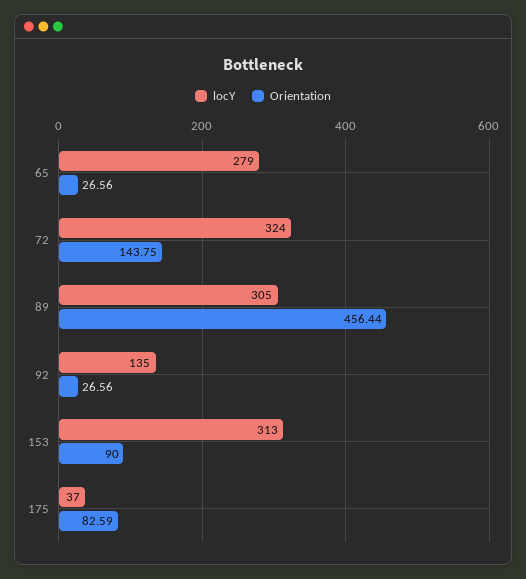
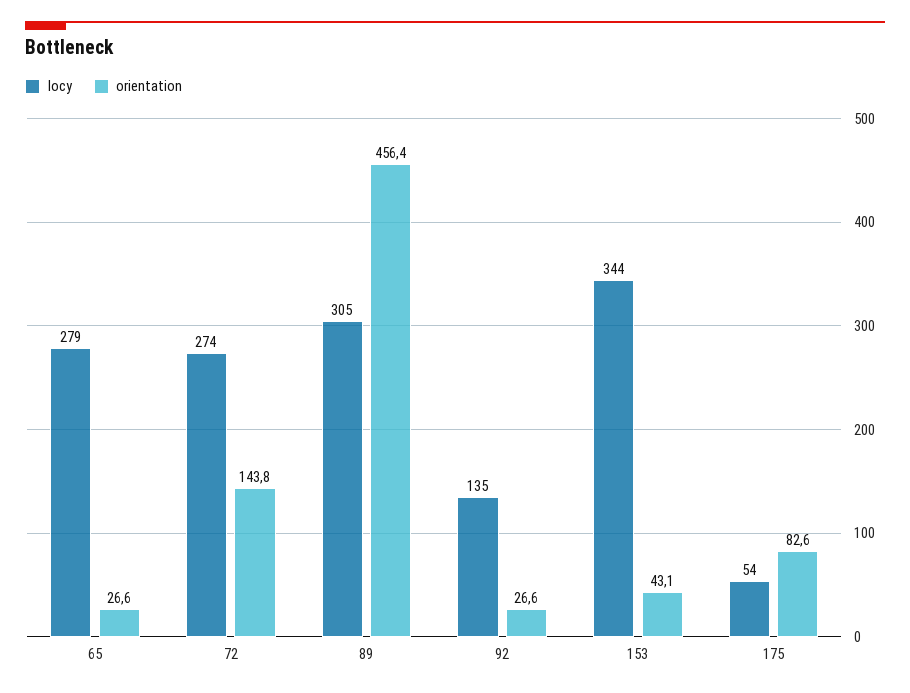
locY, 72: 324 -> 274
locY, 153: 313 -> 344
Orientation, 153: 90 -> 43.1
locY, 175: 37 -> 54

